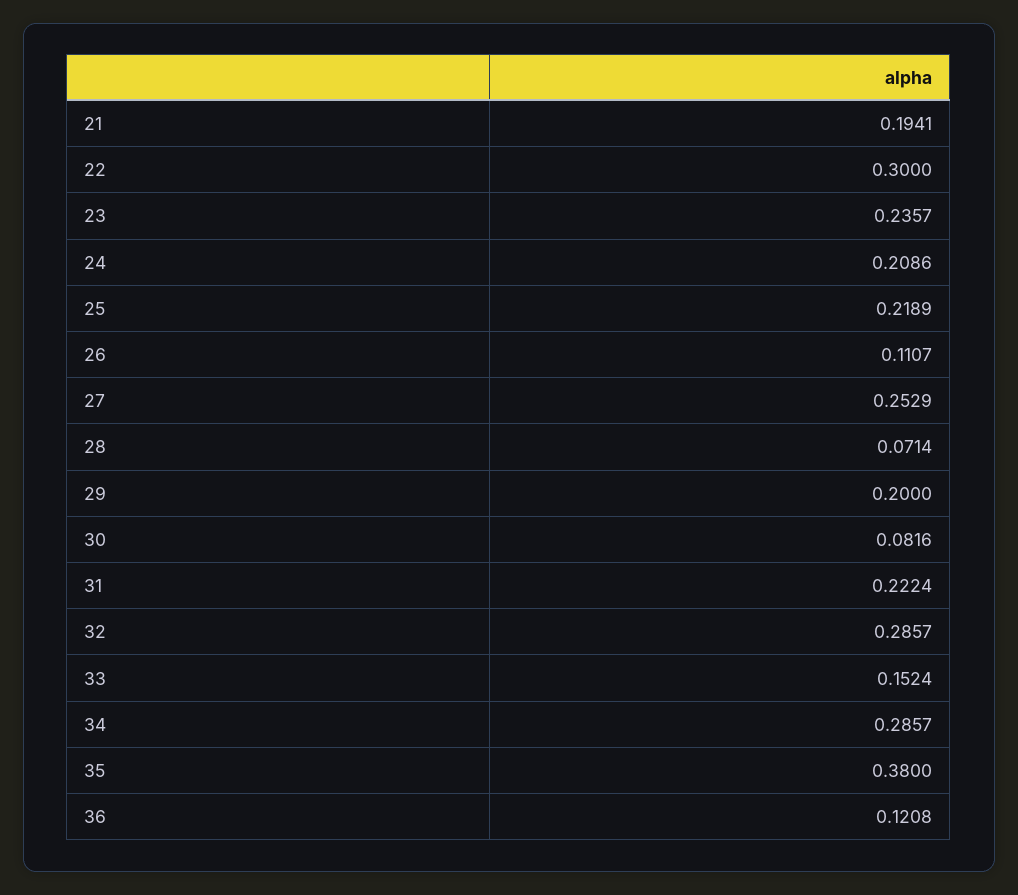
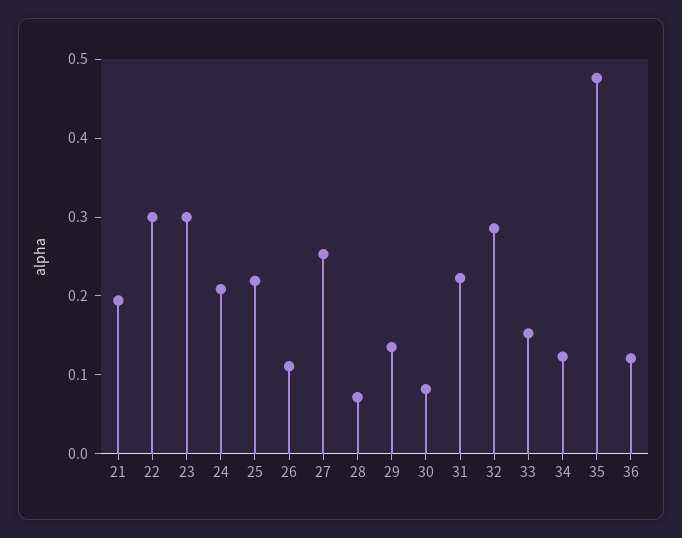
23: 0.2357 -> 0.3
29: 0.2 -> 0.14
34: 0.2857 -> 0.12
35: 0.38 -> 0.48

